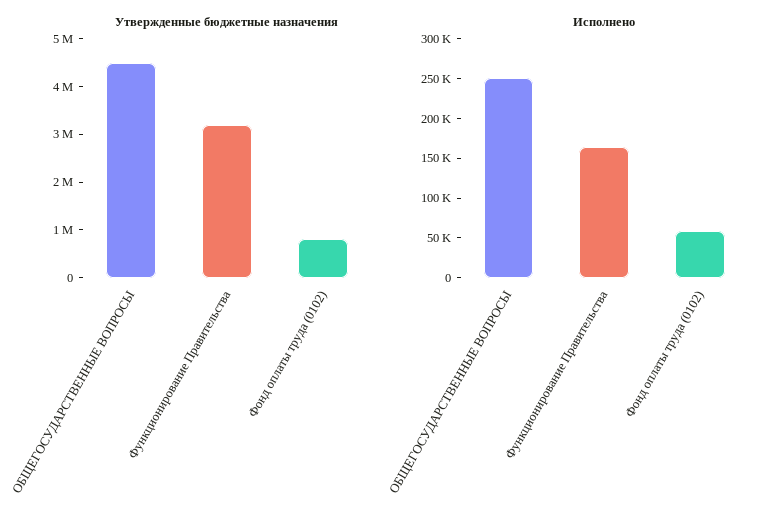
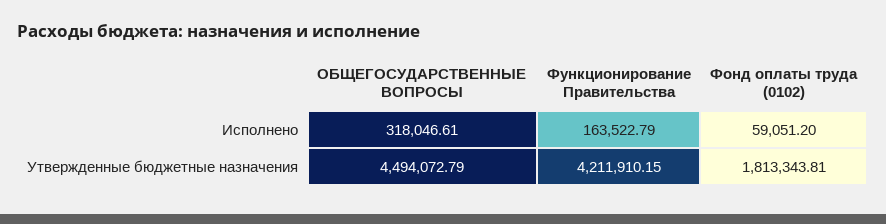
Утвержденные бюджетные назначения, Функционирование Правительства: 3200000 -> 4211910.15
Утвержденные бюджетные назначения, Фонд оплаты труда (0102): 800000 -> 1813343.81
Исполнено, ОБЩЕГОСУДАРСТВЕННЫЕ ВОПРОСЫ: 250000 -> 318046.61

